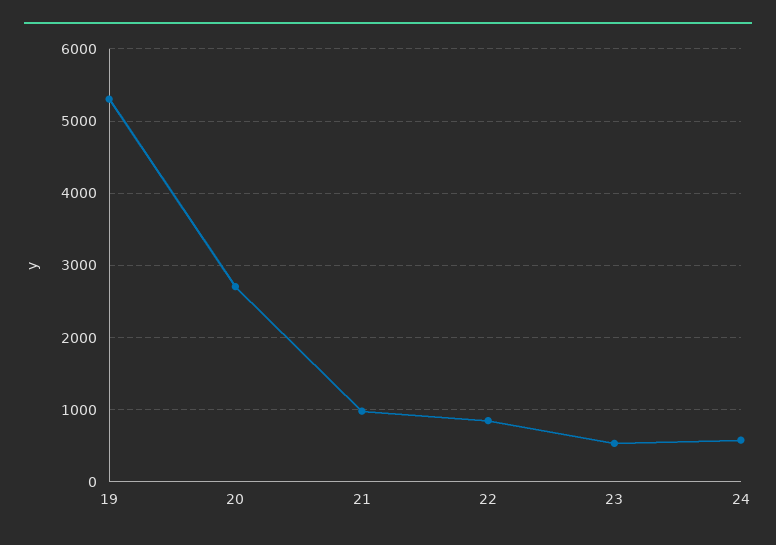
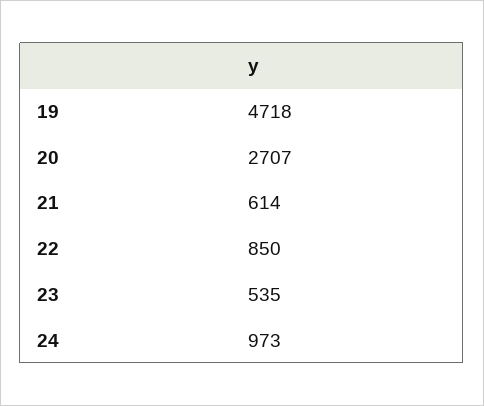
19: 5300 -> 4718
21: 1000 -> 614
24: 600 -> 973

